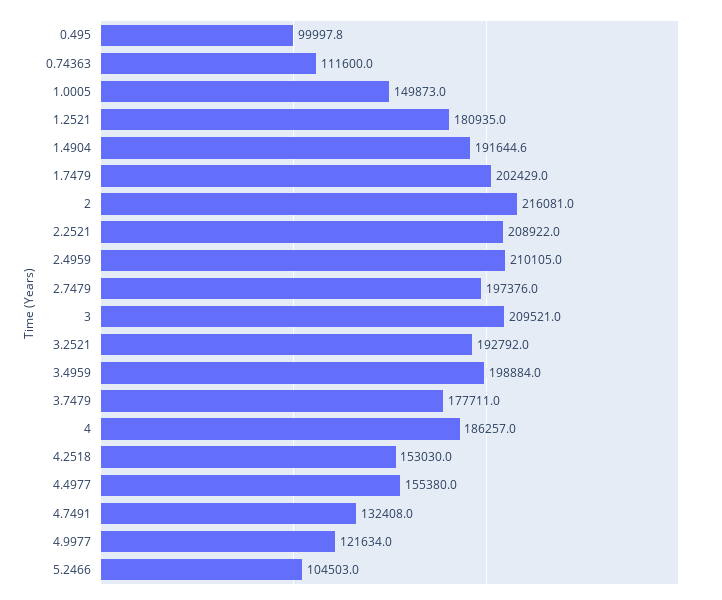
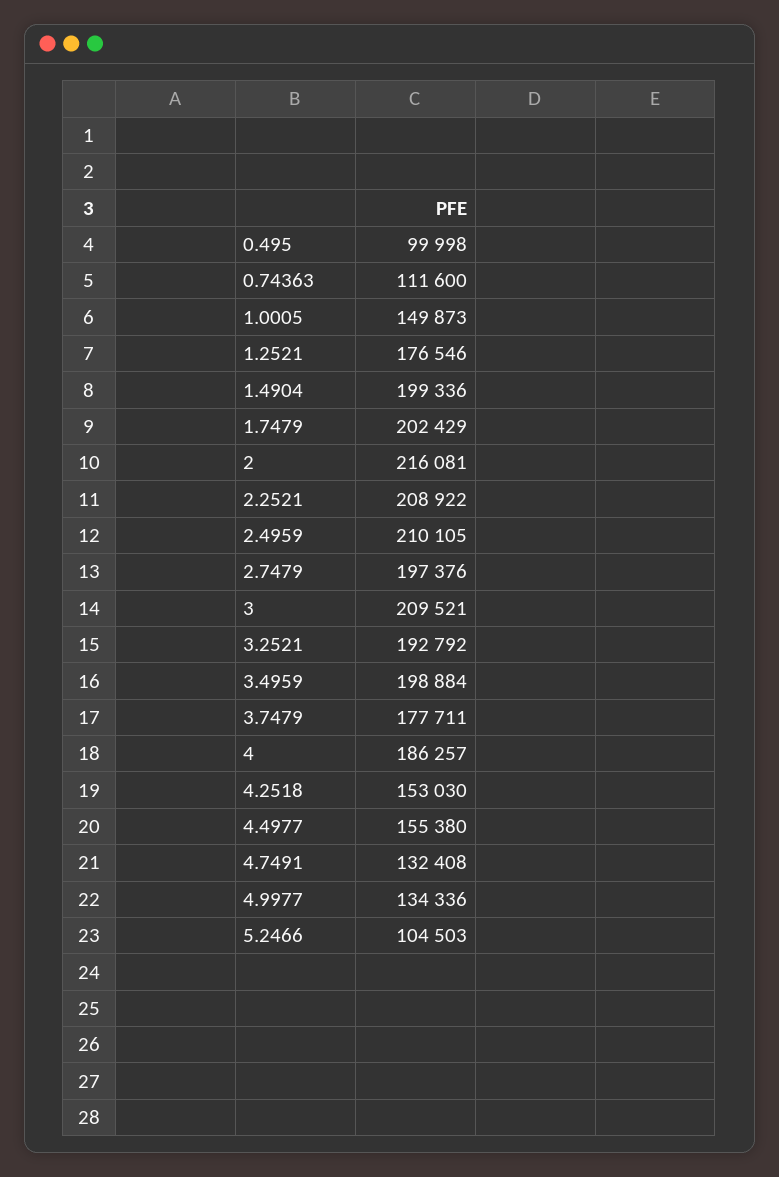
1.2521: 180935 -> 176546
1.4904: 191644.6 -> 199336
4.9977: 121634 -> 134336

